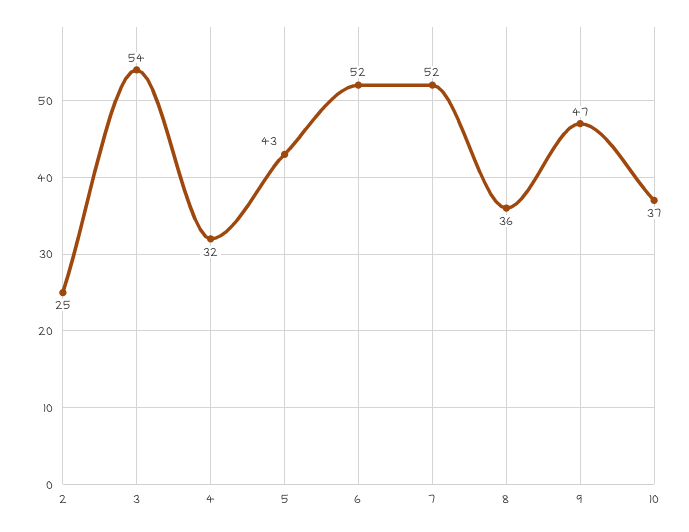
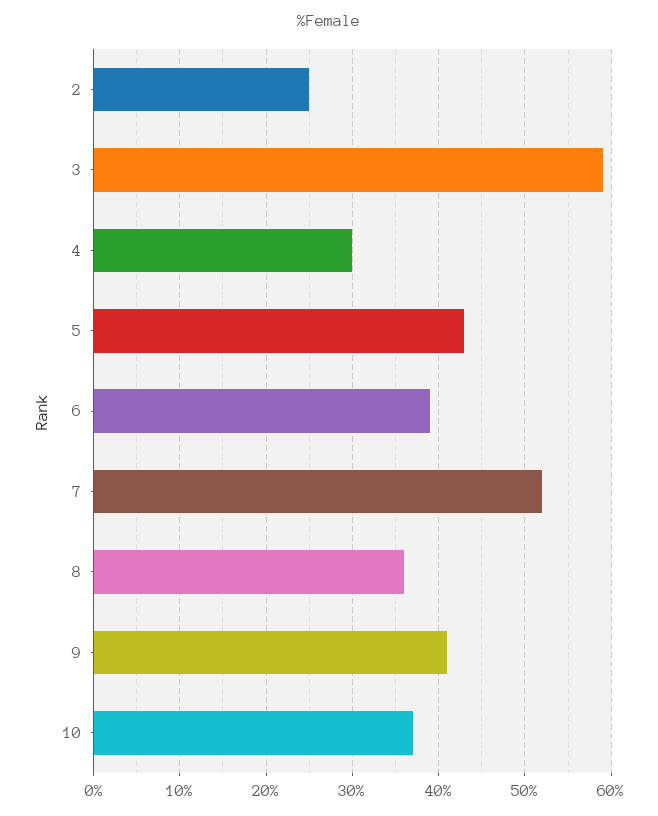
3: 54 -> 59
4: 32 -> 30
6: 52 -> 39
9: 47 -> 41

